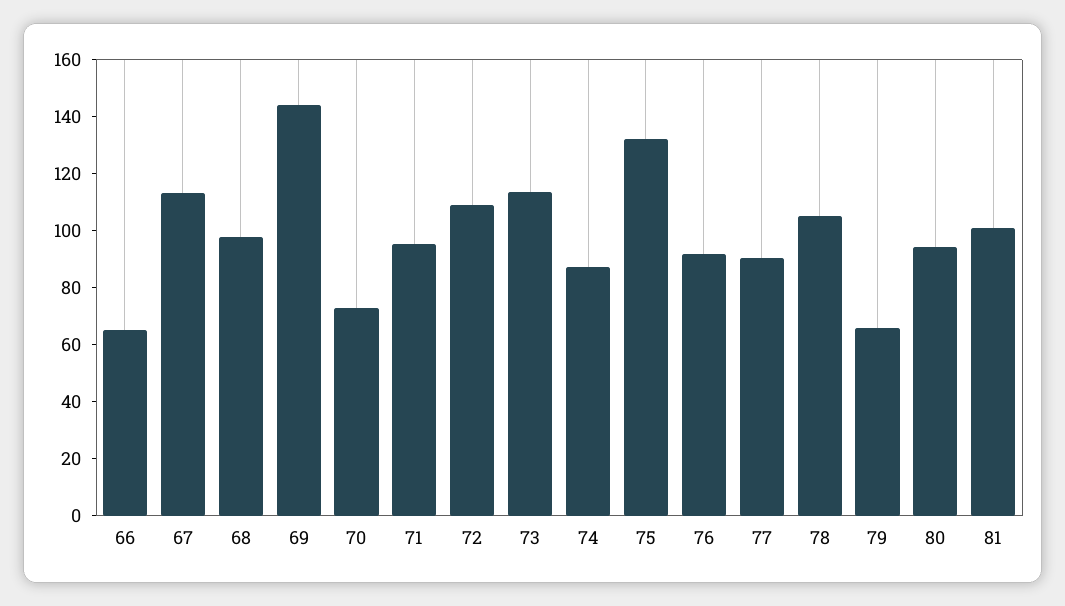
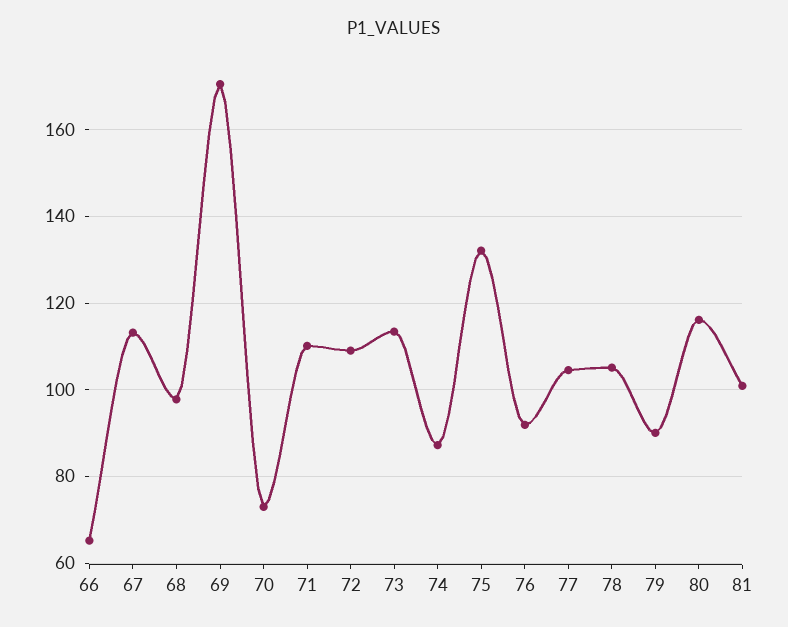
69: 145 -> 170
71: 95 -> 110
77: 90 -> 104
79: 65 -> 90
80: 95 -> 116

